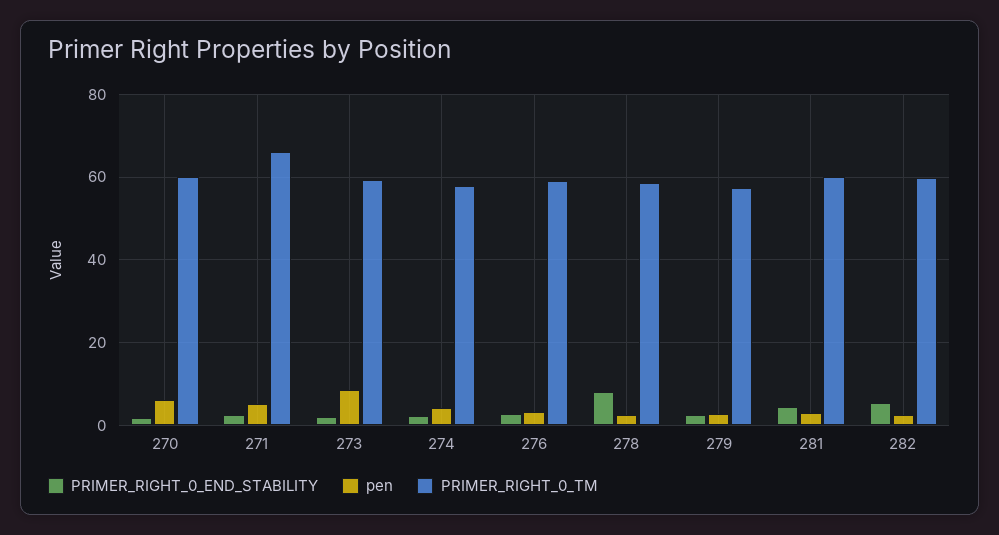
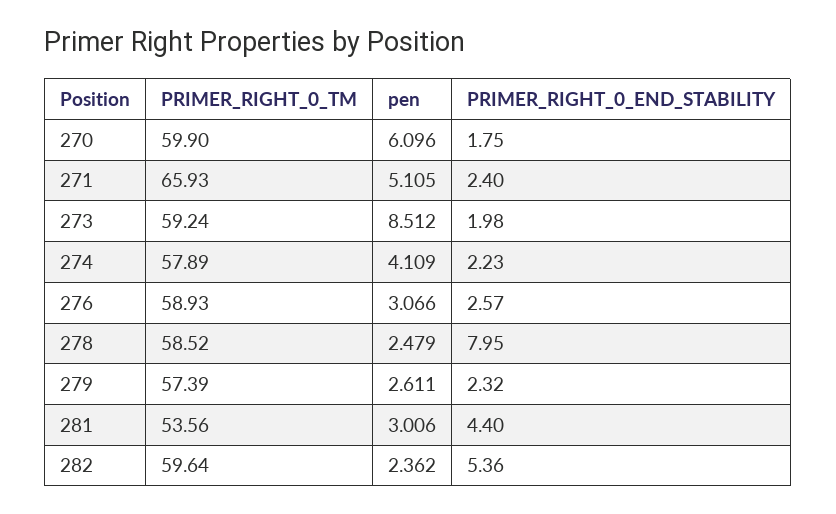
PRIMER_RIGHT_0_TM, 281: 60 -> 53.56

